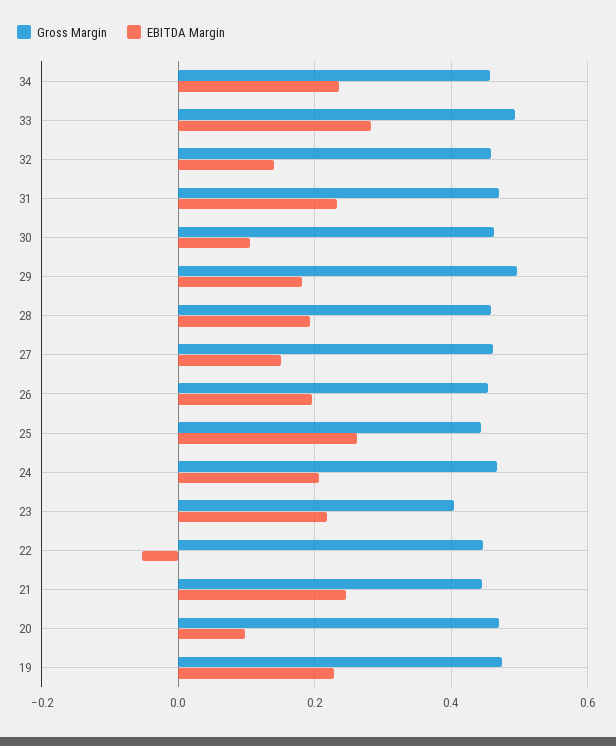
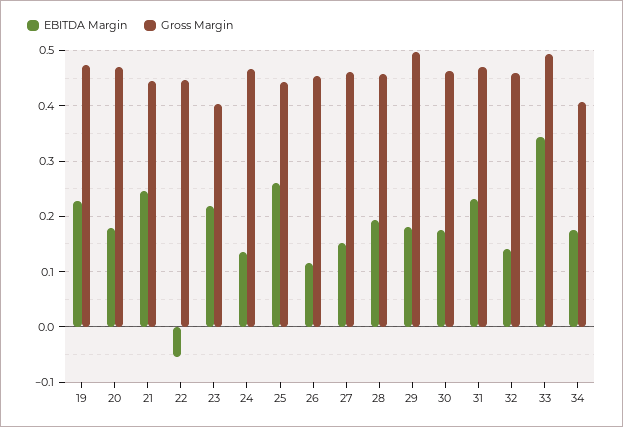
Gross Margin, 34: 0.46 -> 0.4
EBITDA Margin, 34: 0.24 -> 0.18
EBITDA Margin, 33: 0.28 -> 0.34
EBITDA Margin, 30: 0.1 -> 0.18
EBITDA Margin, 26: 0.2 -> 0.12
EBITDA Margin, 24: 0.2 -> 0.14
EBITDA Margin, 20: 0.1 -> 0.18

